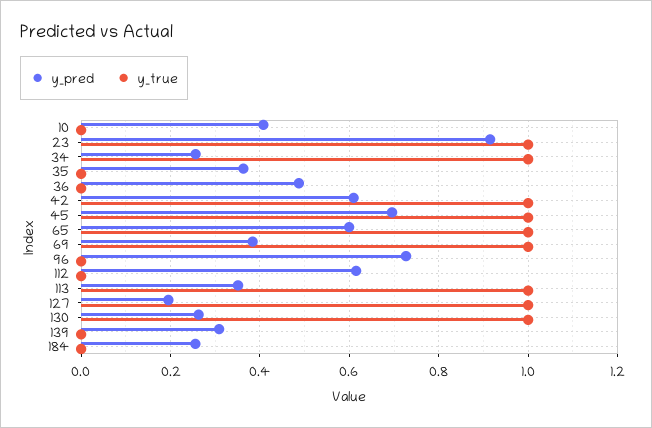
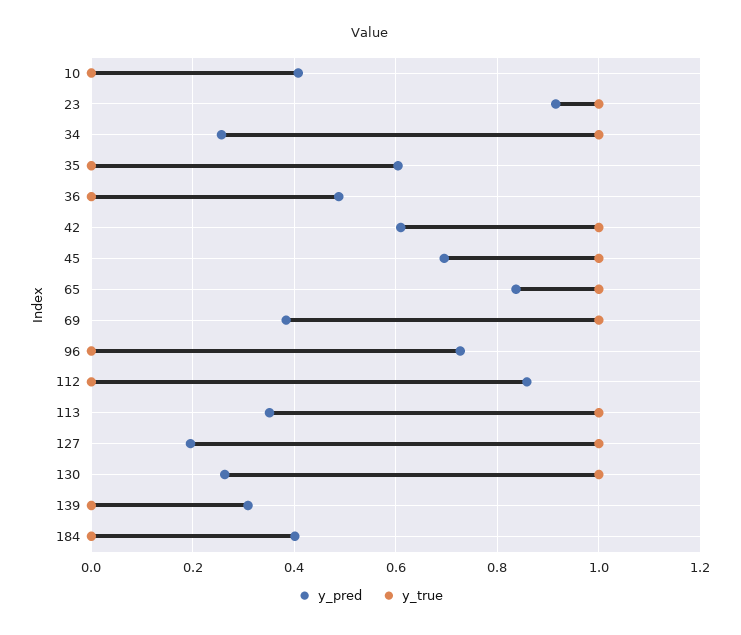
y_pred, 35: 0.36 -> 0.6
y_pred, 65: 0.6 -> 0.84
y_pred, 112: 0.62 -> 0.86
y_pred, 184: 0.26 -> 0.4

